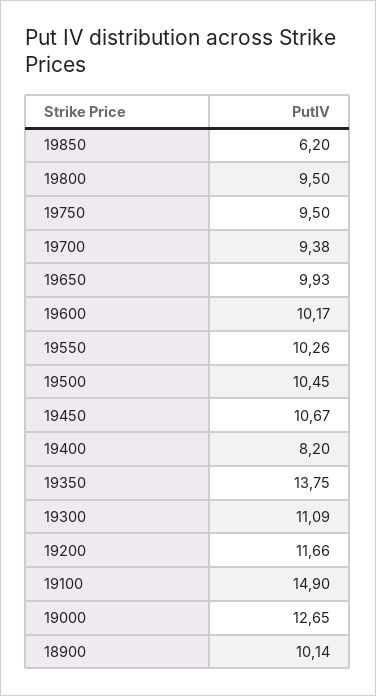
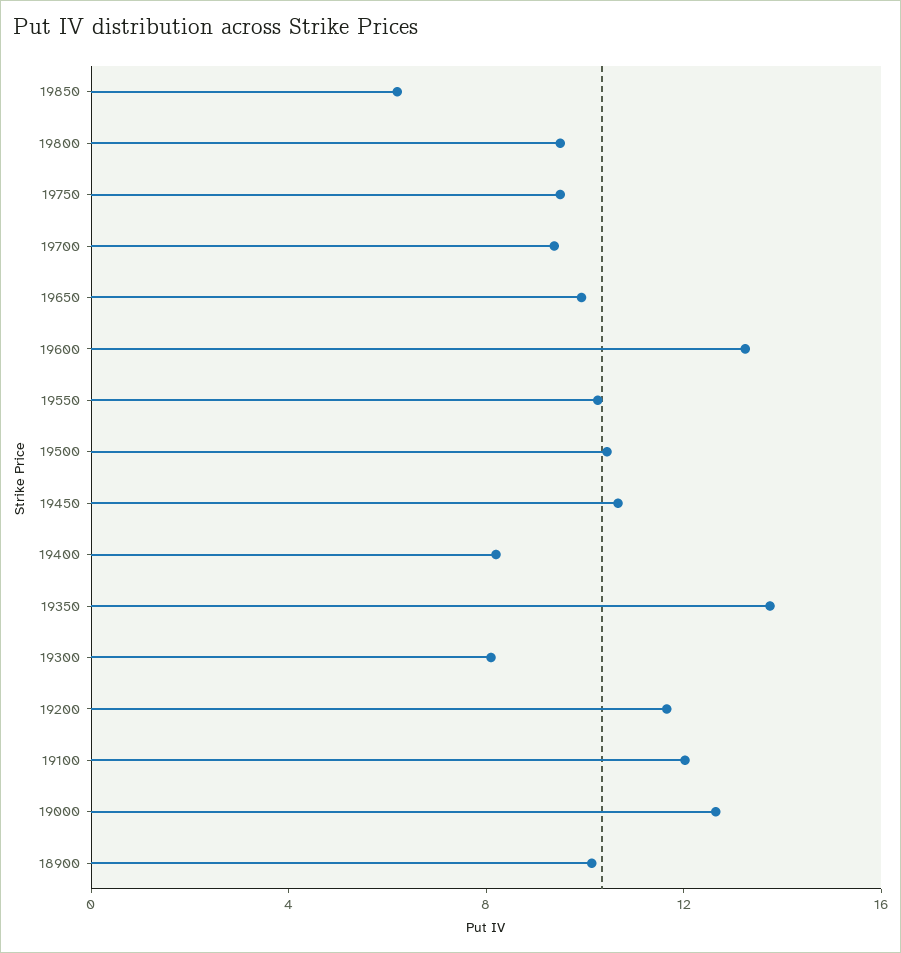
19600: 10.17 -> 13
19300: 11.09 -> 8
19100: 14.9 -> 12

